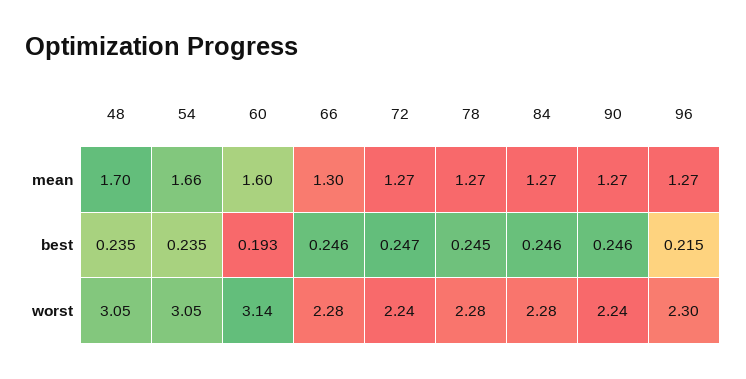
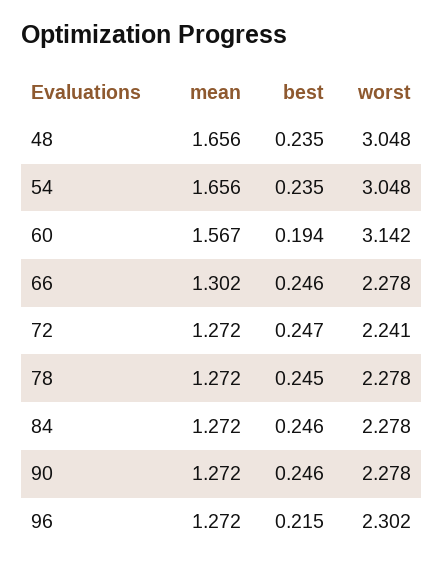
48, mean: 1.7 -> 1.656
60, mean: 1.6 -> 1.567
60, best: 0.193 -> 0.194
90, worst: 2.24 -> 2.278

